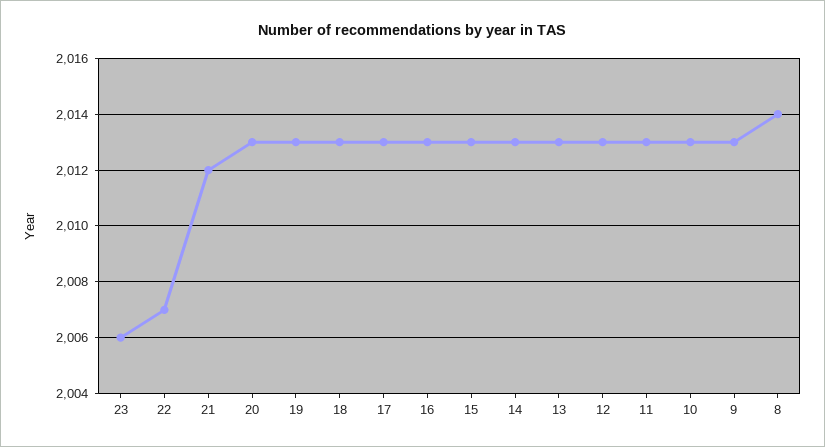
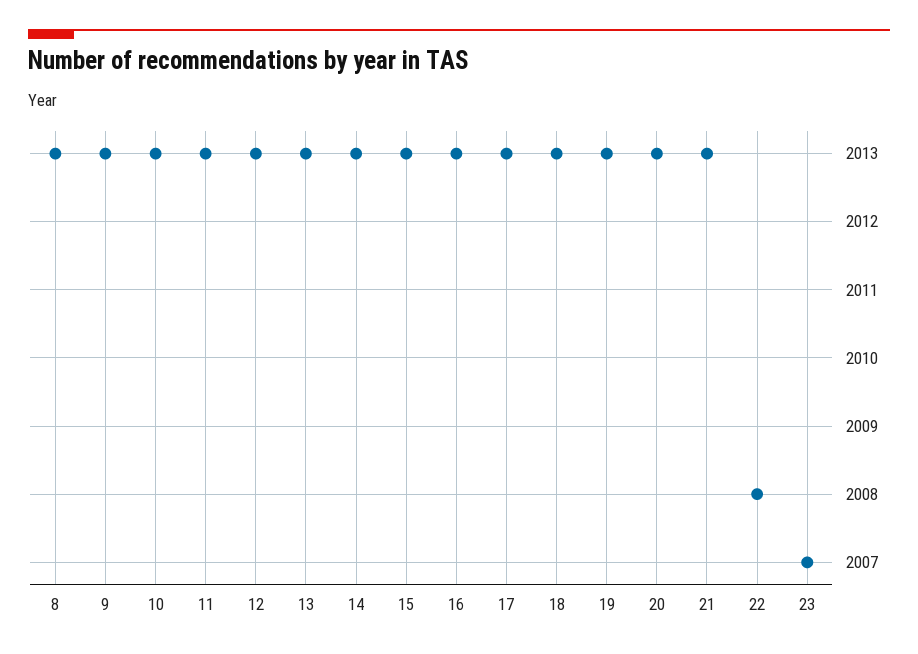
23: 2006 -> 2007
22: 2007 -> 2008
21: 2012 -> 2013
8: 2014 -> 2013

